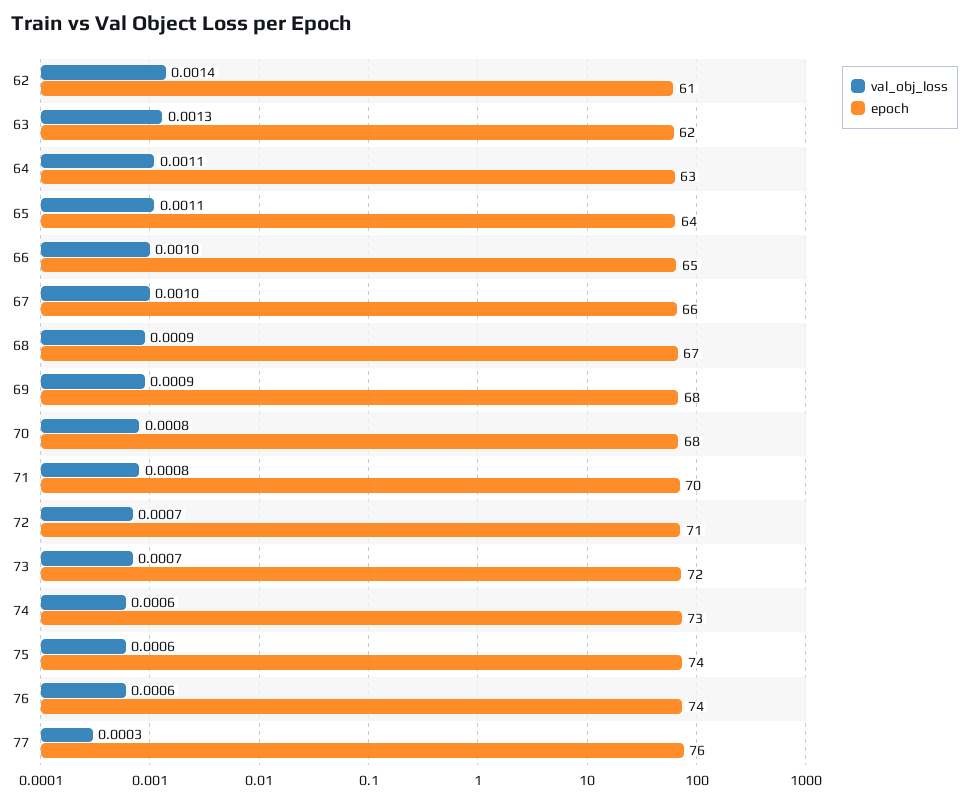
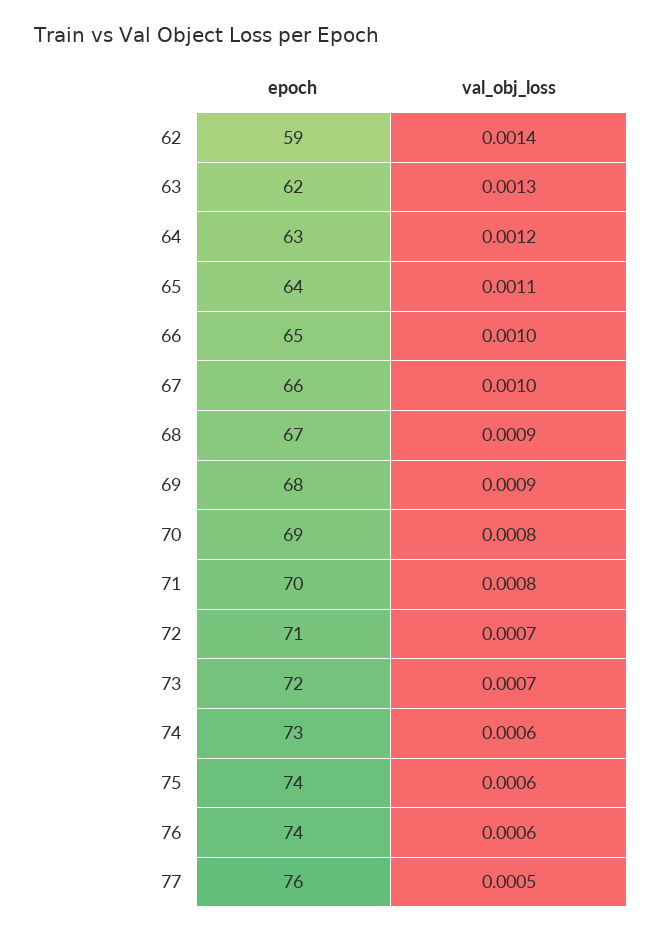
epoch, 62: 61 -> 59
val_obj_loss, 64: 0.0011 -> 0.0012
epoch, 70: 68 -> 69
val_obj_loss, 77: 0.0003 -> 0.0005

